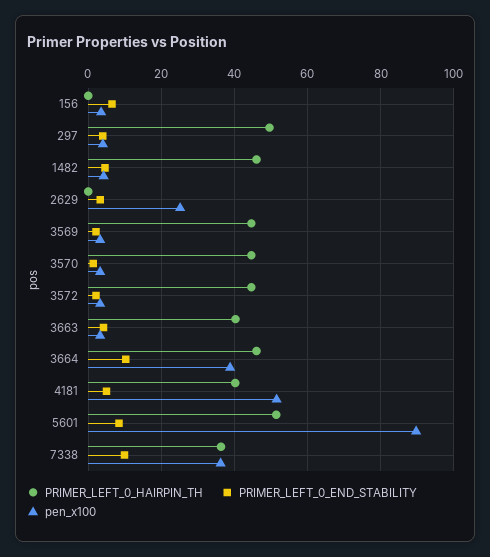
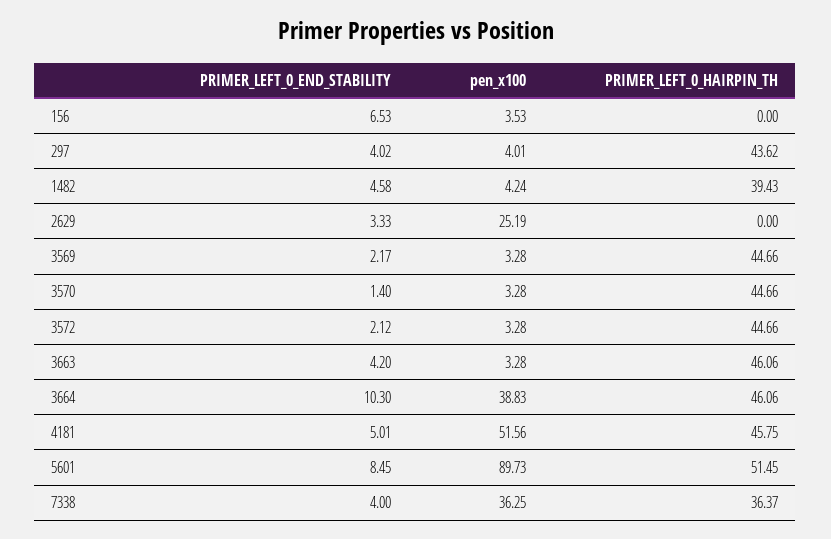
PRIMER_LEFT_0_HAIRPIN_TH, 297: 50 -> 43.62
PRIMER_LEFT_0_HAIRPIN_TH, 1482: 46 -> 39.43
PRIMER_LEFT_0_HAIRPIN_TH, 3663: 40 -> 46.06
PRIMER_LEFT_0_HAIRPIN_TH, 4181: 40 -> 45.75
PRIMER_LEFT_0_END_STABILITY, 7338: 10 -> 4

